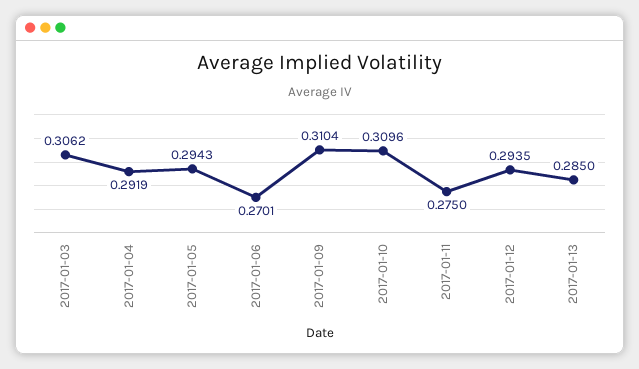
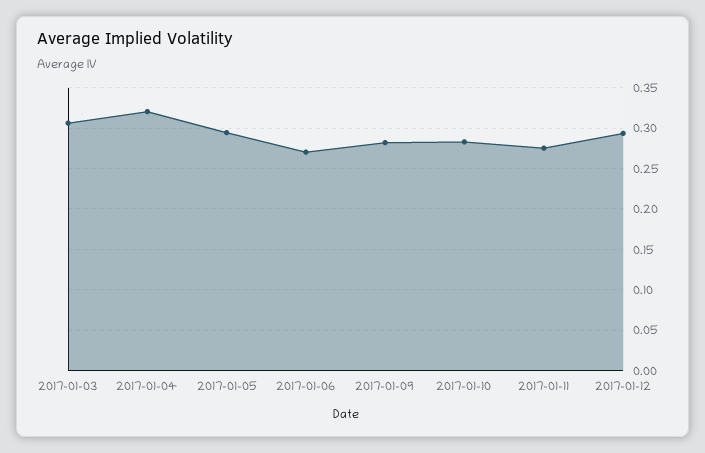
2017-01-04: 0.2919 -> 0.32
2017-01-09: 0.3104 -> 0.28
2017-01-10: 0.3096 -> 0.28
2017-01-13: 0.285 -> none

